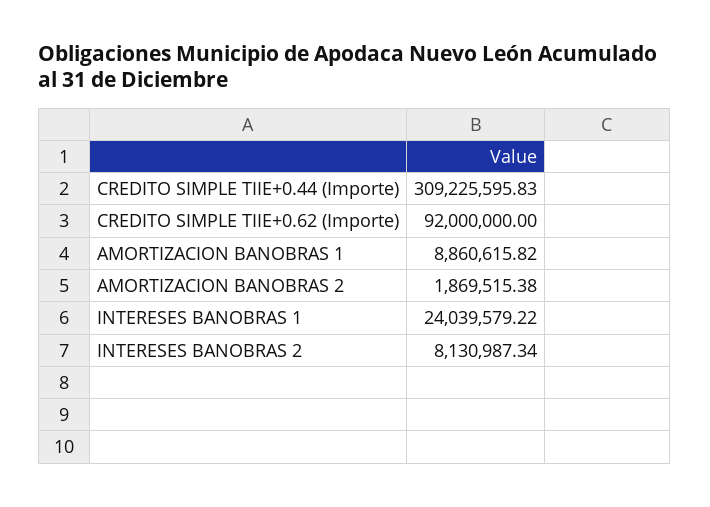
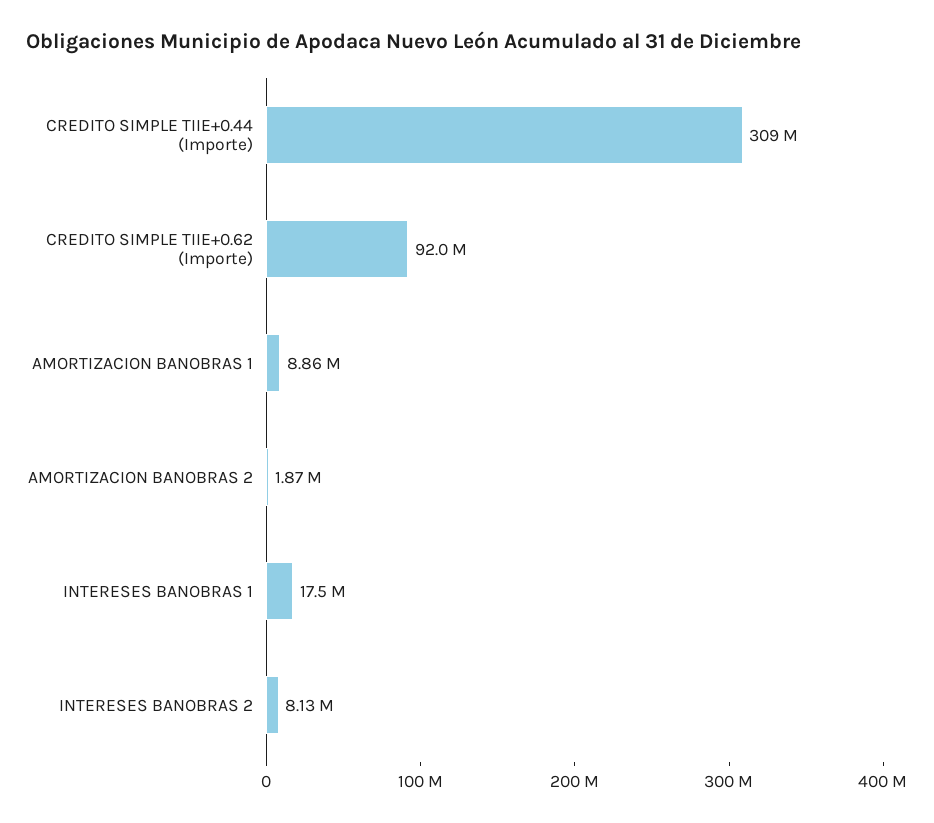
INTERESES BANOBRAS 1: 24039579.22 -> 17500000

